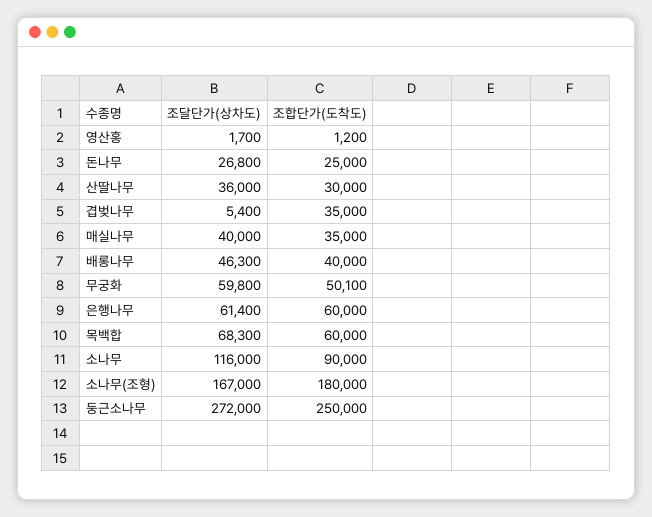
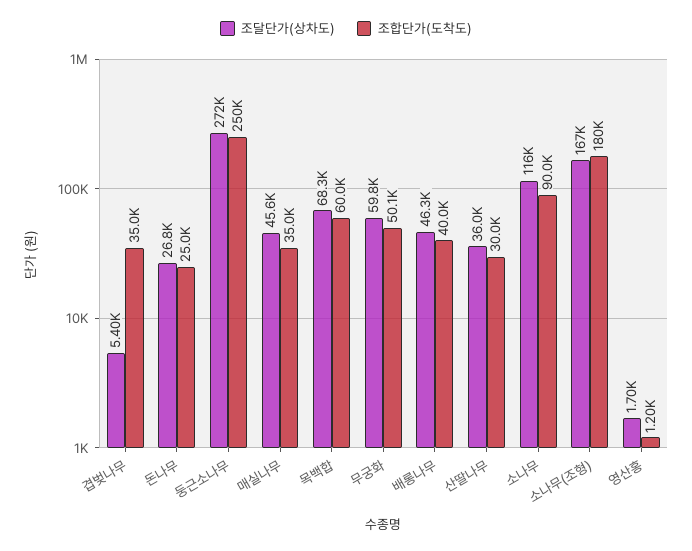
조달단가(상차도), 매실나무: 40000 -> 45600
조달단가(상차도), 은행나무: 61400 -> none
조합단가(도착도), 은행나무: 60000 -> none

